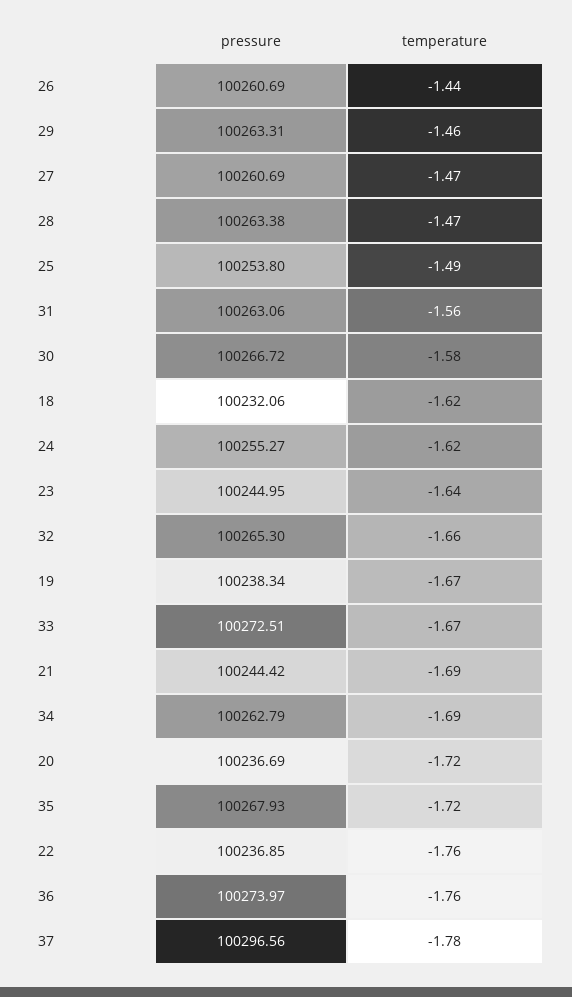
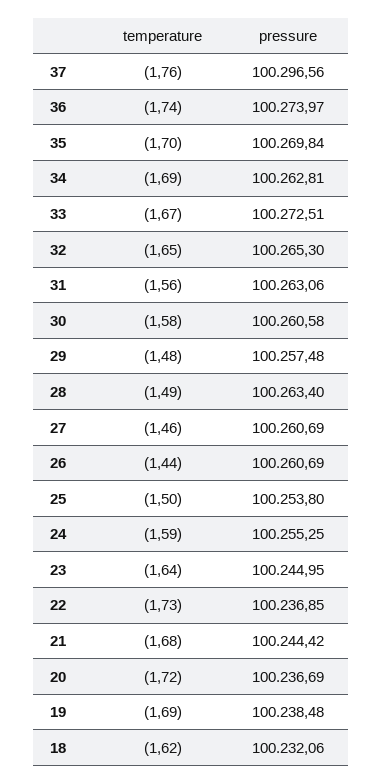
pressure, 29: 100263.31 -> 100257.48
temperature, 29: -1.46 -> -1.48
temperature, 27: -1.47 -> -1.46
pressure, 28: 100263.38 -> 100263.4
temperature, 28: -1.47 -> -1.49
temperature, 25: -1.49 -> -1.5
pressure, 30: 100266.72 -> 100260.58
pressure, 24: 100255.27 -> 100255.25
temperature, 24: -1.62 -> -1.59
temperature, 32: -1.66 -> -1.65
pressure, 19: 100238.34 -> 100238.48
temperature, 19: -1.67 -> -1.69
temperature, 21: -1.69 -> -1.68
pressure, 34: 100262.79 -> 100262.81
pressure, 35: 100267.93 -> 100269.84
temperature, 35: -1.72 -> -1.7
temperature, 22: -1.76 -> -1.73
temperature, 36: -1.76 -> -1.74
temperature, 37: -1.78 -> -1.76

